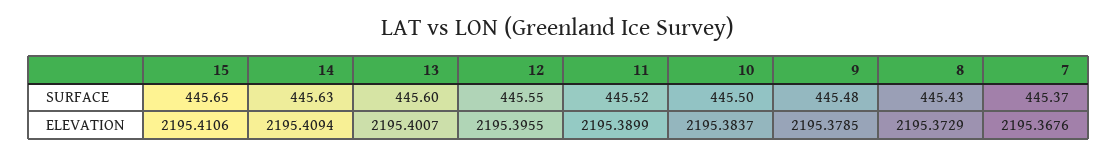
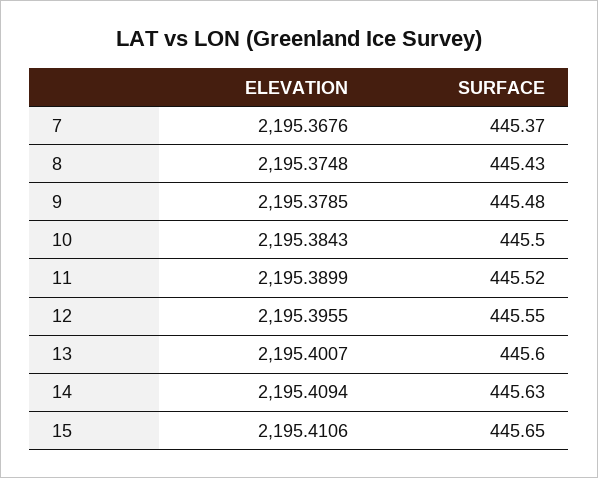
10, ELEVATION: 2195.3837 -> 2195.3843
8, ELEVATION: 2195.3729 -> 2195.3748

